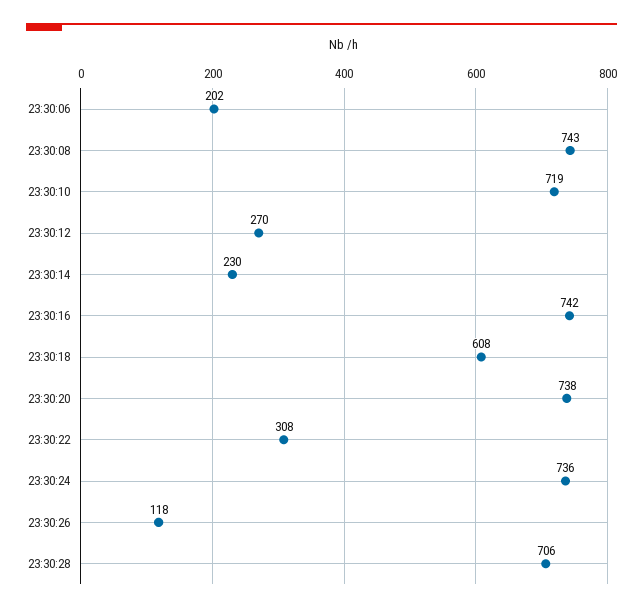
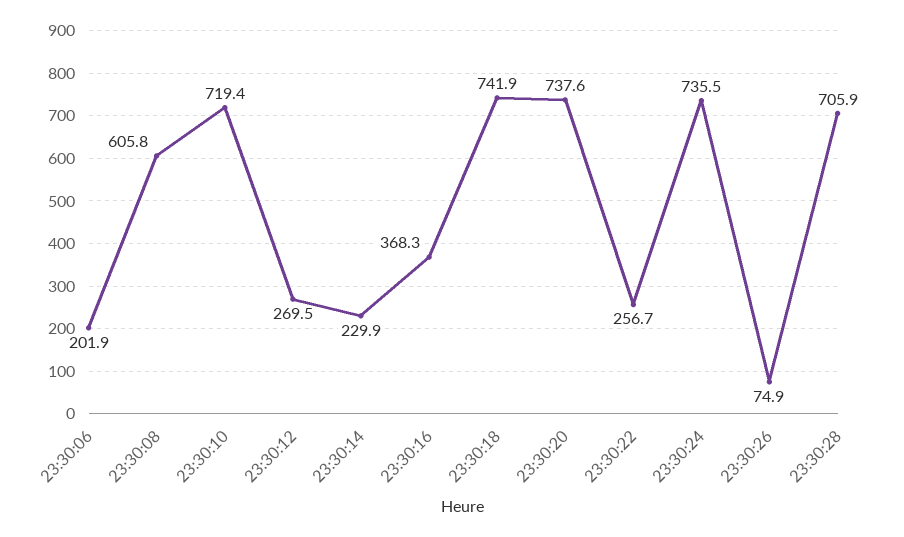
23:30:08: 743 -> 605.8
23:30:16: 742 -> 368.3
23:30:18: 608 -> 741.9
23:30:22: 308 -> 256.7
23:30:26: 118 -> 74.9

